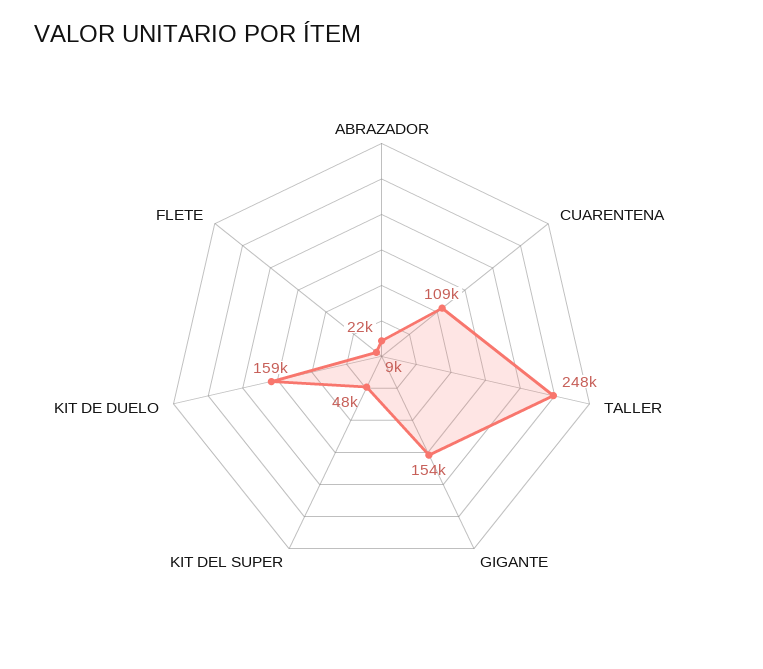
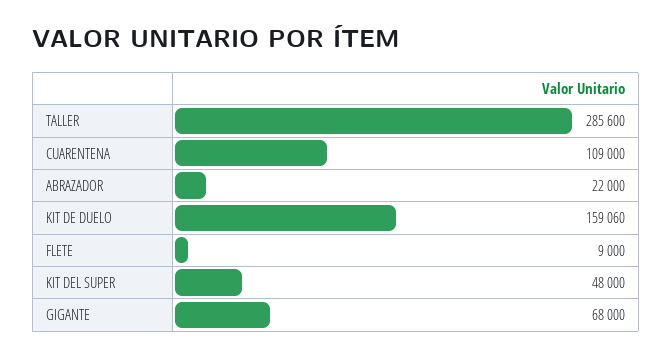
TALLER: 248000 -> 285600
GIGANTE: 154000 -> 68000

